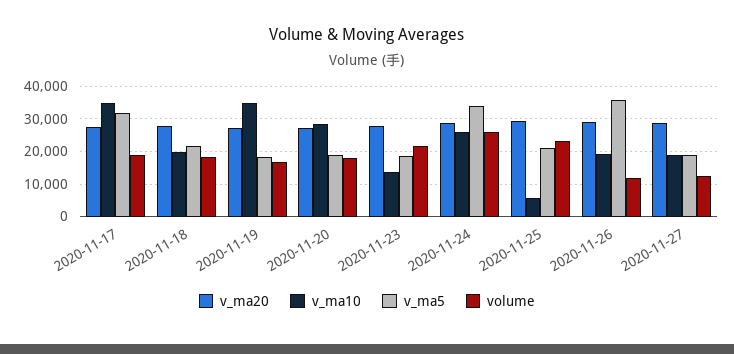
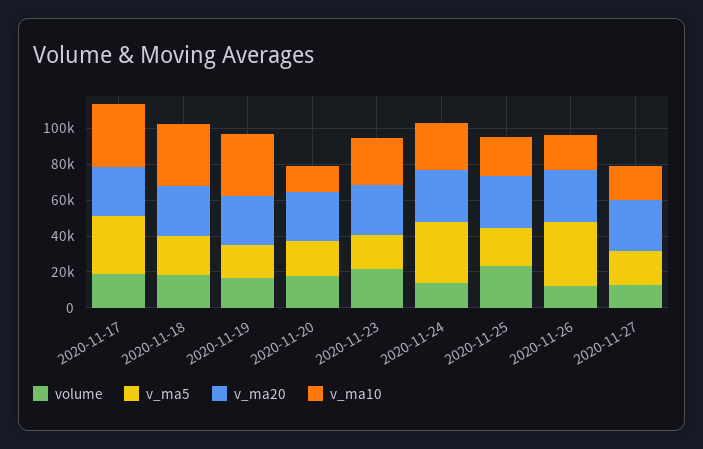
v_ma10, 2020-11-18: 20000 -> 35000
v_ma10, 2020-11-20: 28000 -> 15000
v_ma10, 2020-11-23: 14000 -> 25000
volume, 2020-11-24: 26000 -> 15000
v_ma10, 2020-11-25: 6000 -> 20000

